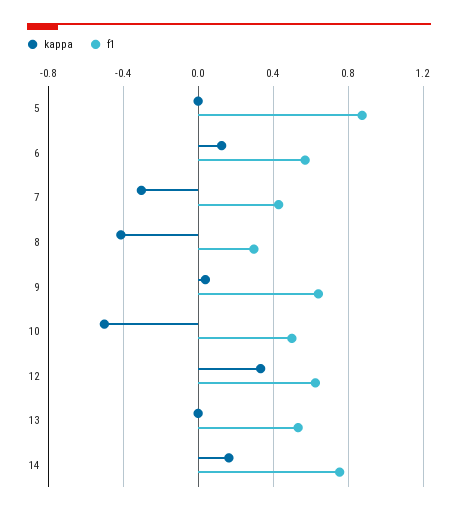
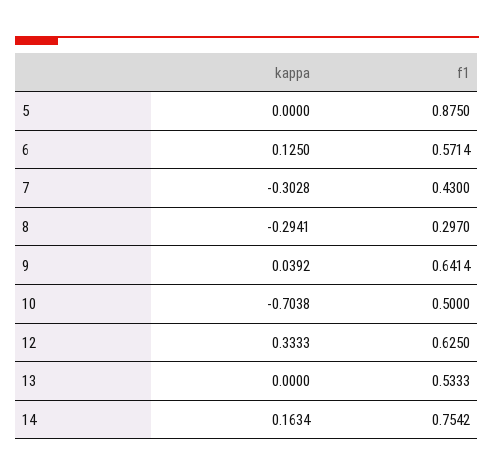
kappa, 8: -0.4 -> -0.2941
kappa, 10: -0.5 -> -0.7038

